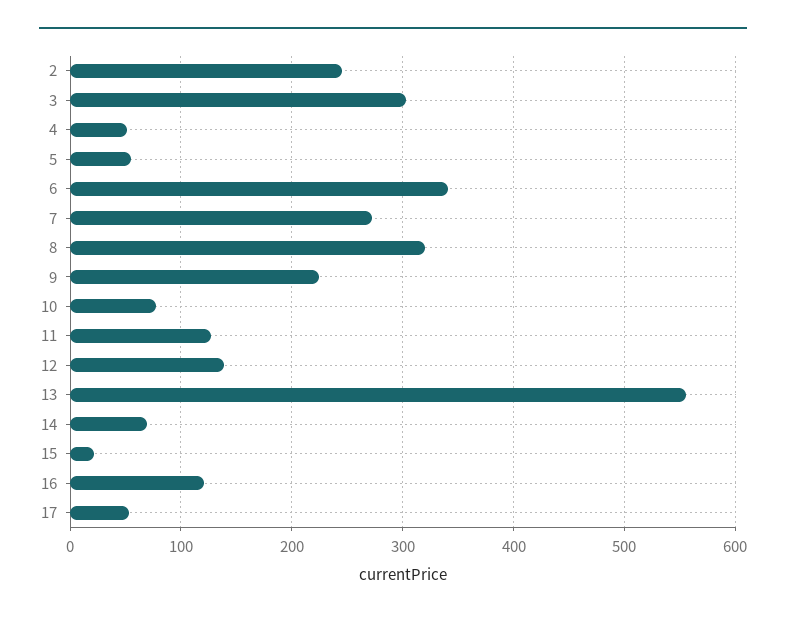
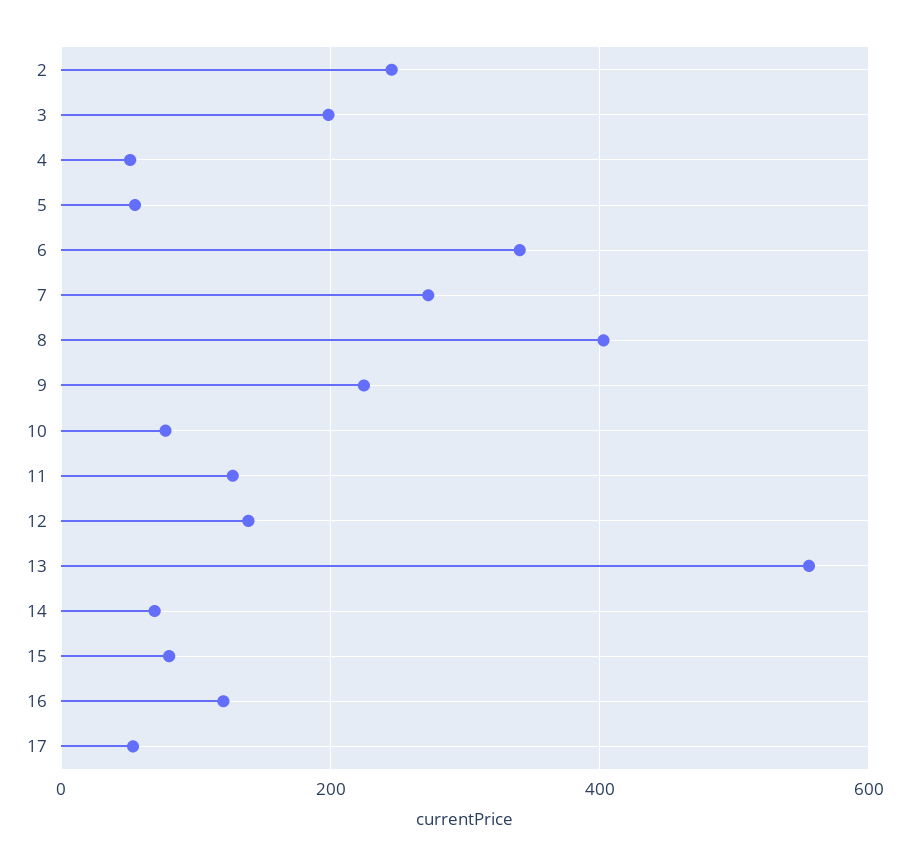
3: 300 -> 200
8: 320 -> 400
15: 20 -> 80

